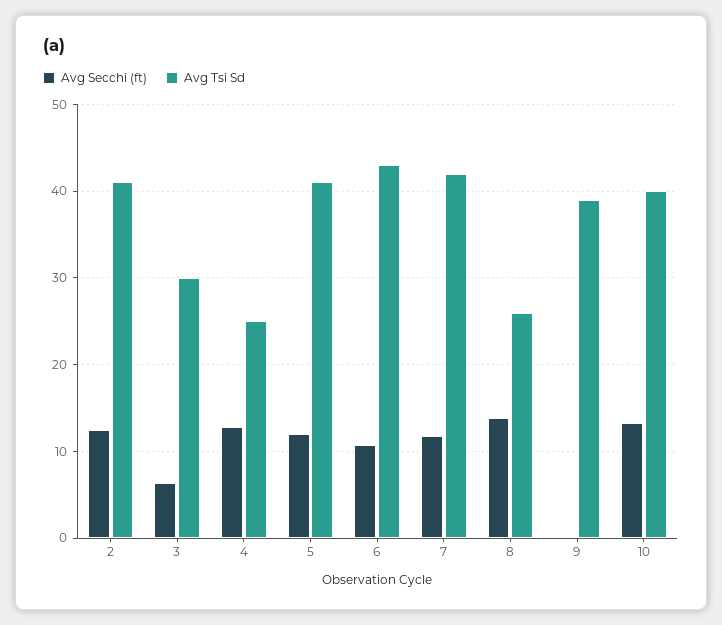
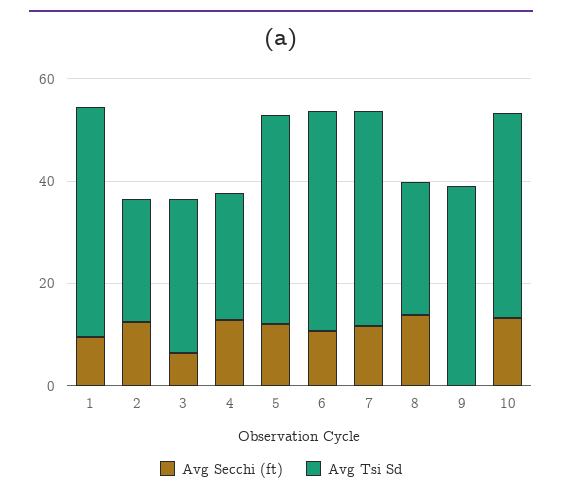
Avg Tsi Sd, 2: 41 -> 25
Avg Secchi (ft), 1: none -> 10
Avg Tsi Sd, 1: none -> 45

